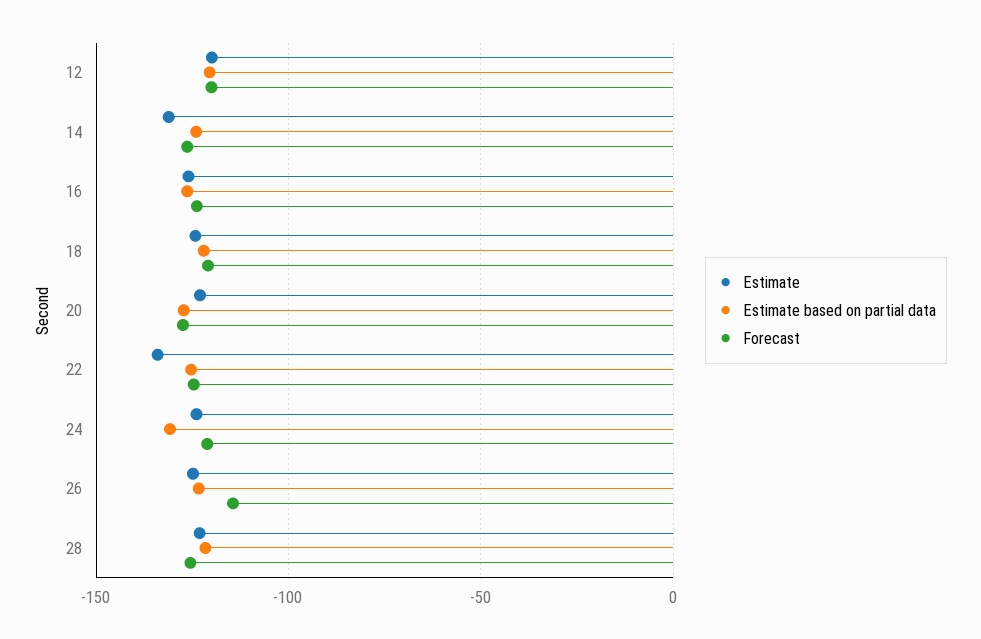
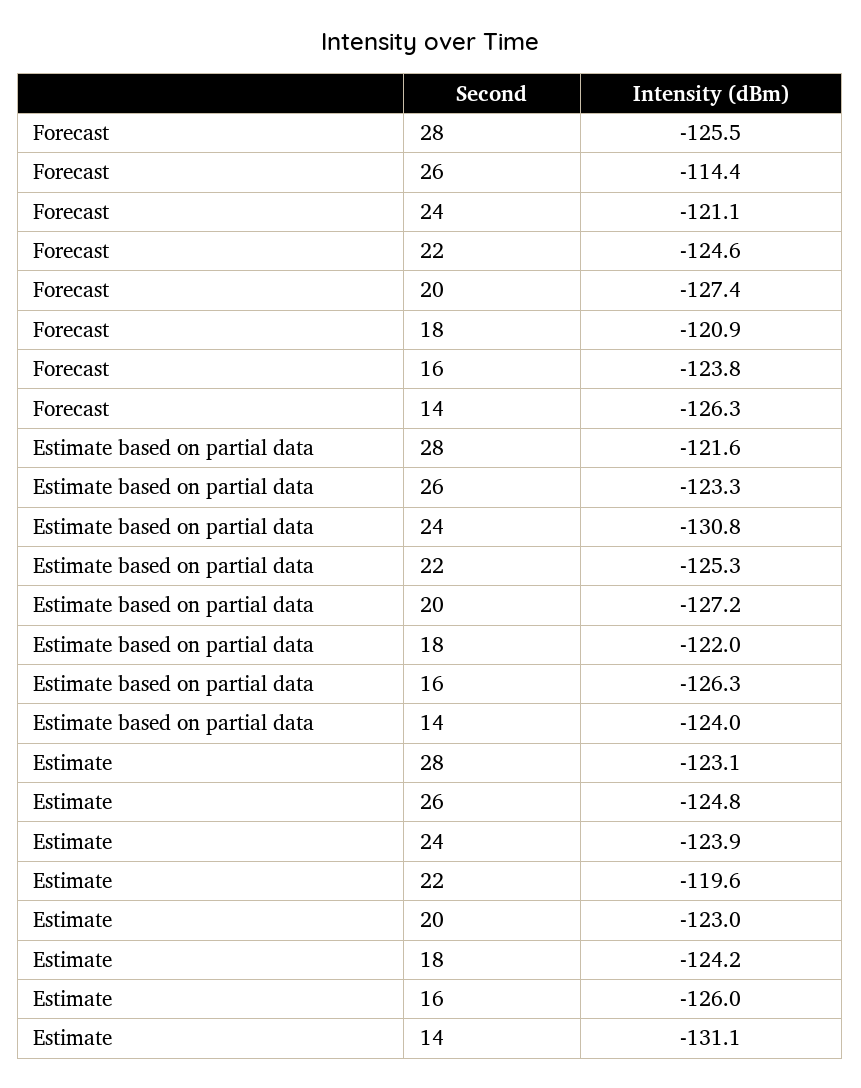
Estimate, 12: -120 -> none
Estimate based on partial data, 12: -120 -> none
Forecast, 12: -120 -> none
Estimate, 22: -135 -> -119.6

